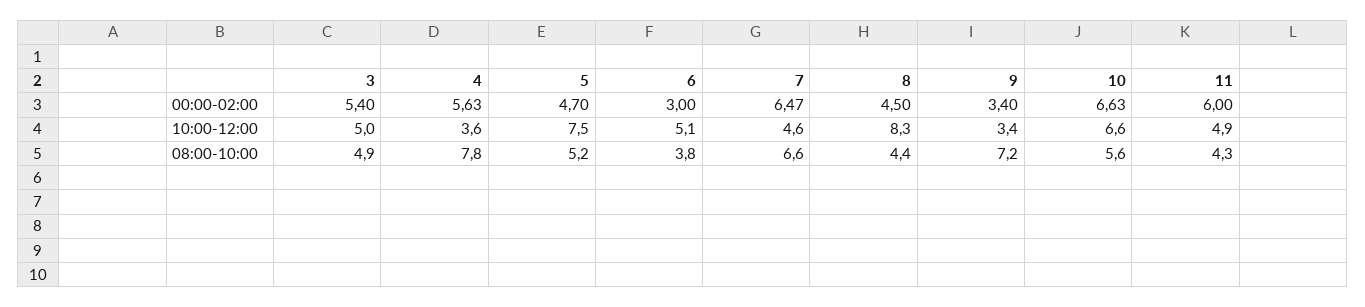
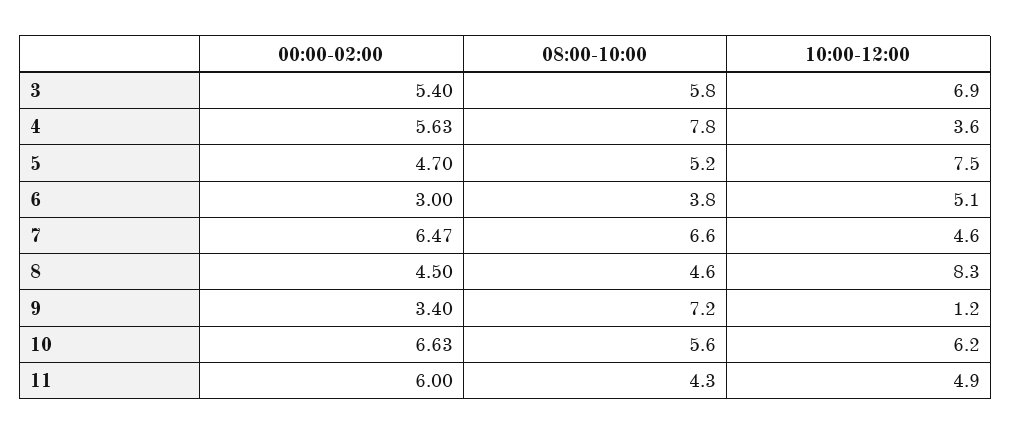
3, 10:00-12:00: 5 -> 6.9
9, 10:00-12:00: 3.4 -> 1.2
10, 10:00-12:00: 6.6 -> 6.2
3, 08:00-10:00: 4.9 -> 5.8
8, 08:00-10:00: 4.4 -> 4.6

